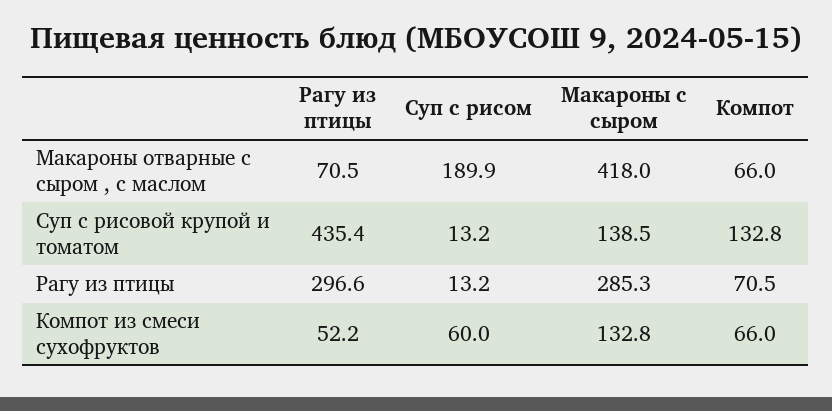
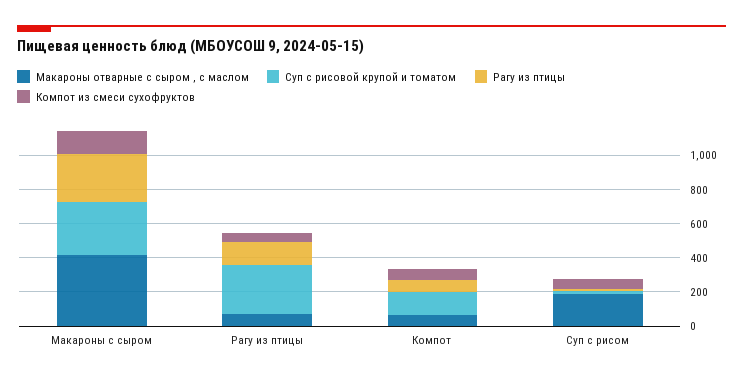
Суп с рисовой крупой и томатом, Рагу из птицы: 435.4 -> 300
Суп с рисовой крупой и томатом, Макароны с сыром: 138.5 -> 300
Рагу из птицы, Рагу из птицы: 296.6 -> 150

